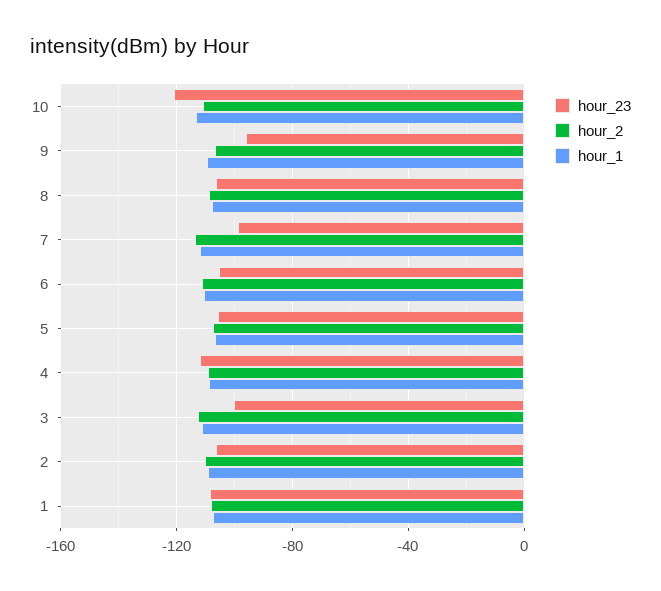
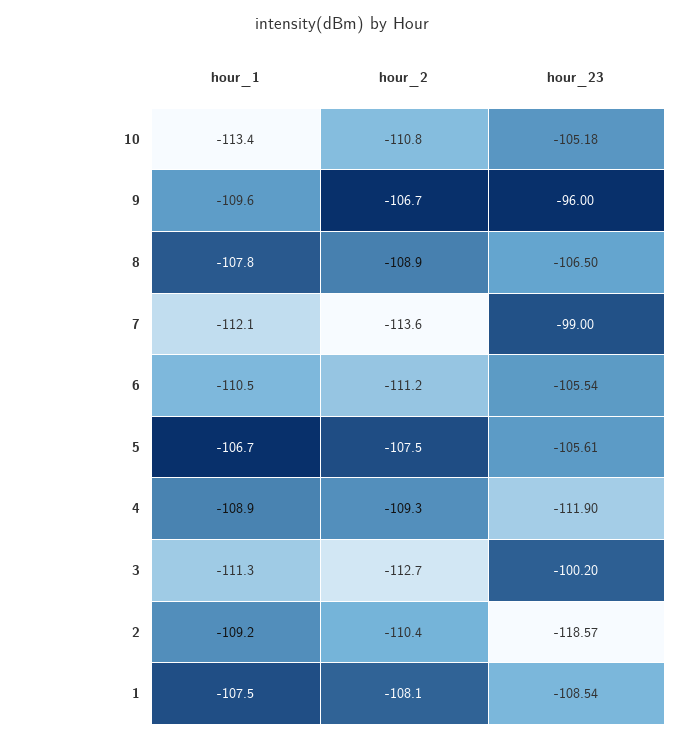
hour_23, 10: -120 -> -105.18
hour_23, 2: -105 -> -118.57

